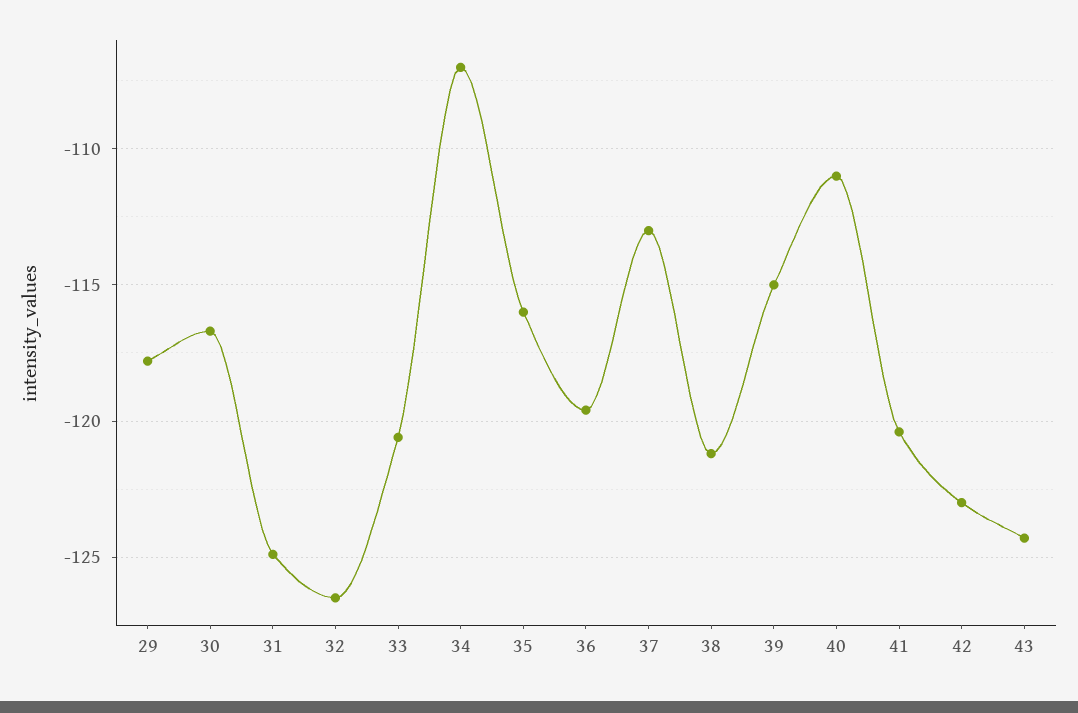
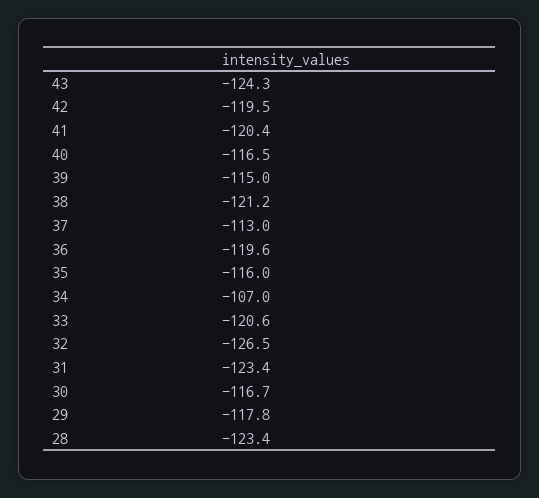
31: -125 -> -123.4
40: -111 -> -116.5
42: -123 -> -119.5
28: none -> -123.4

